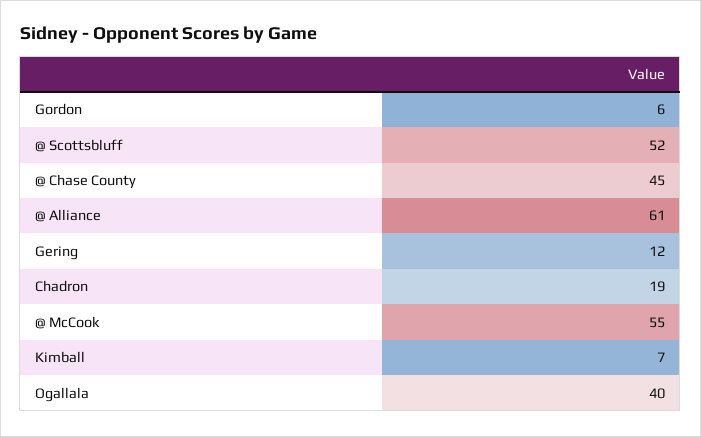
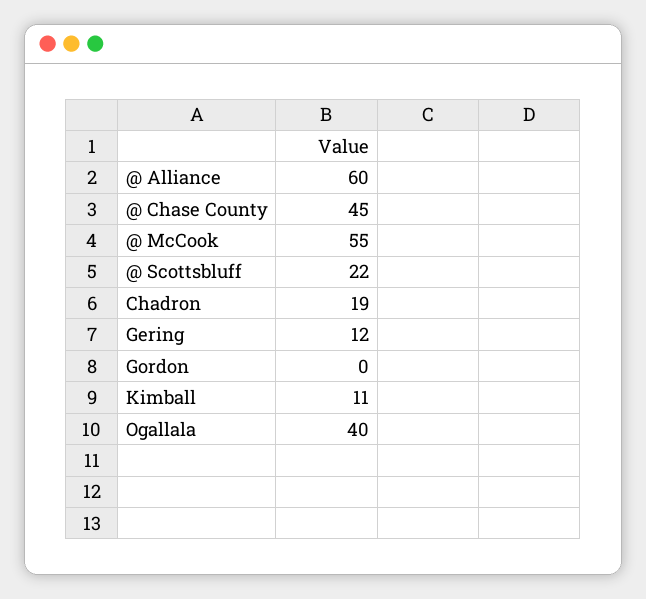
Gordon: 6 -> 0
@ Scottsbluff: 52 -> 22
@ Alliance: 61 -> 60
Kimball: 7 -> 11

